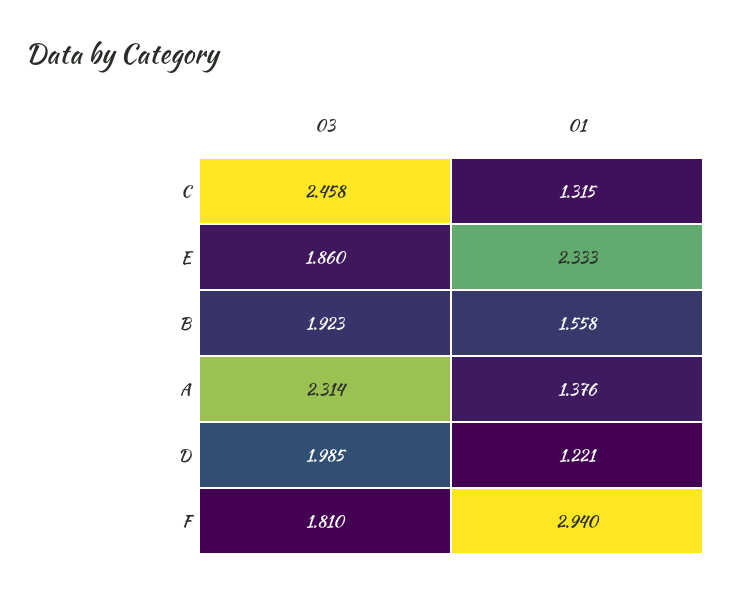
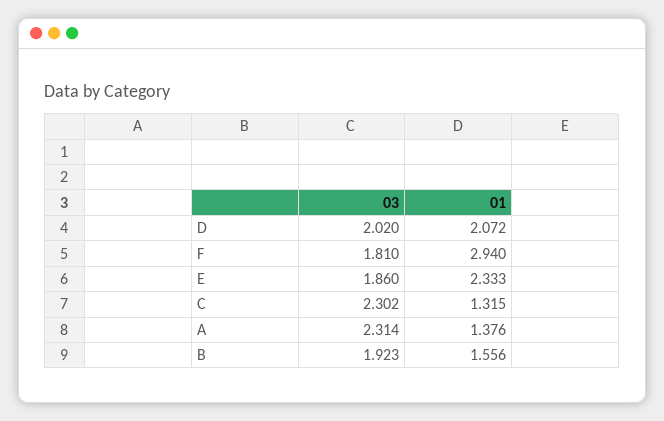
03, C: 2.458 -> 2.302
01, B: 1.558 -> 1.556
03, D: 1.985 -> 2.02
01, D: 1.221 -> 2.072

